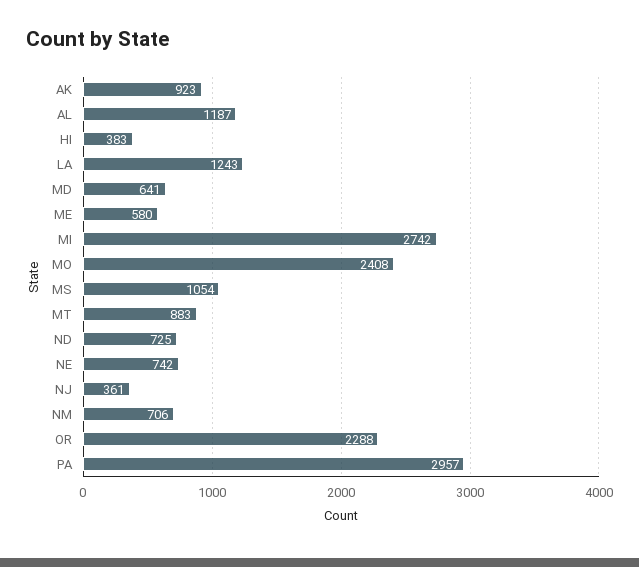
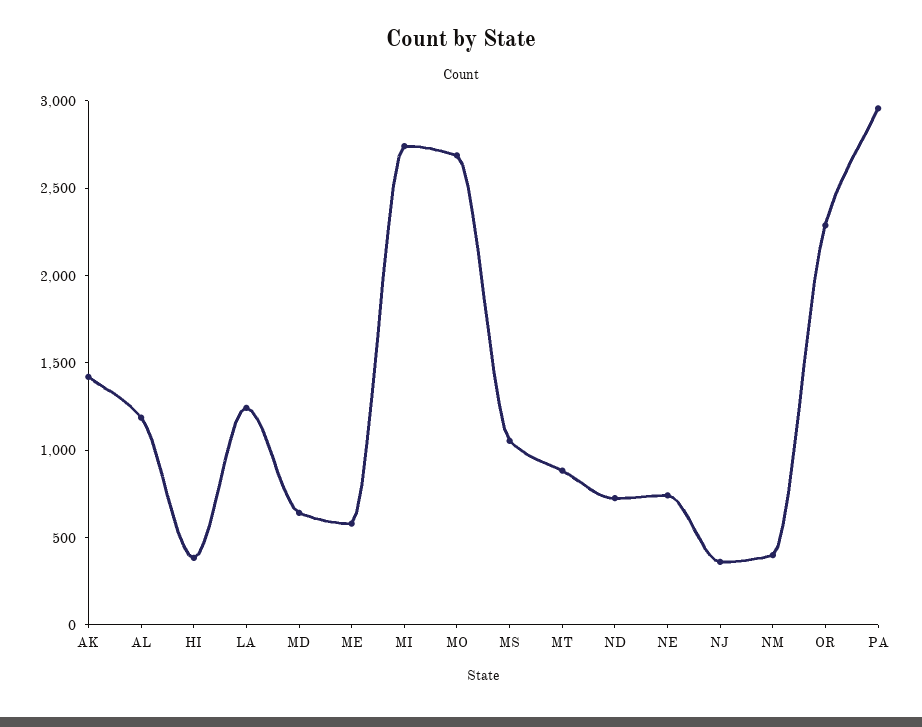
AK: 923 -> 1400
MO: 2408 -> 2700
NM: 706 -> 400

